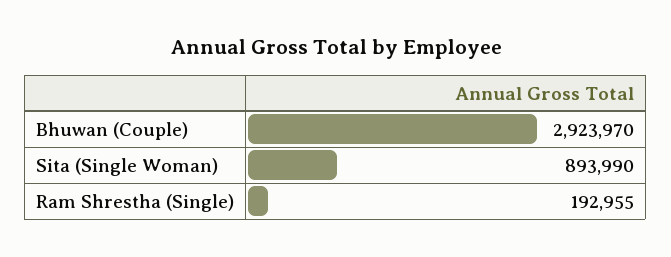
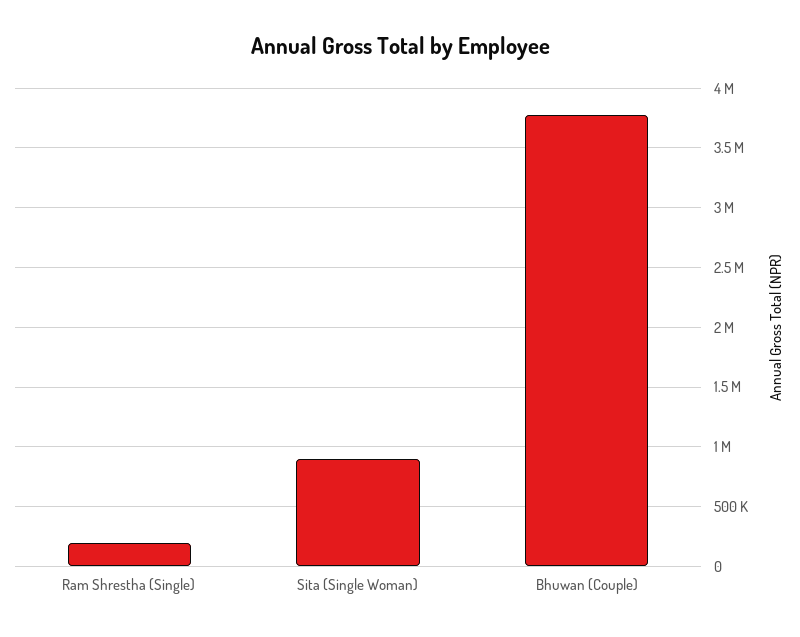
Bhuwan (Couple): 2923970 -> 3800000

